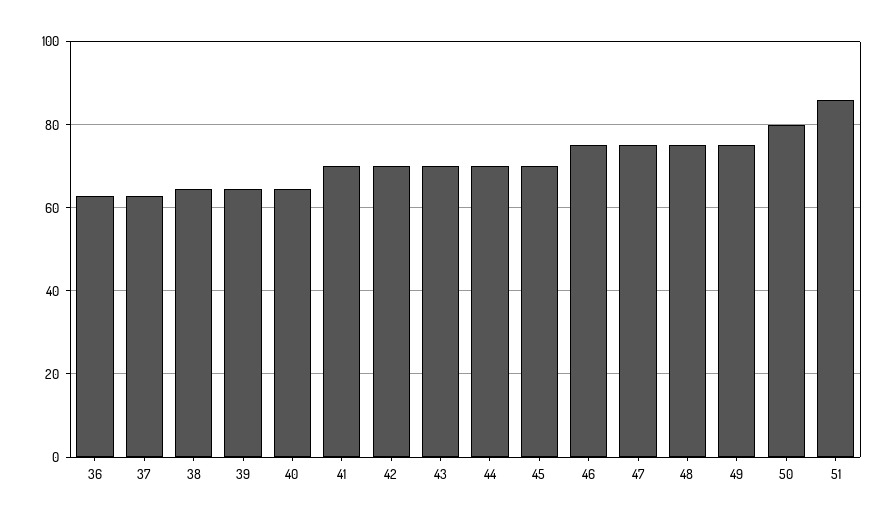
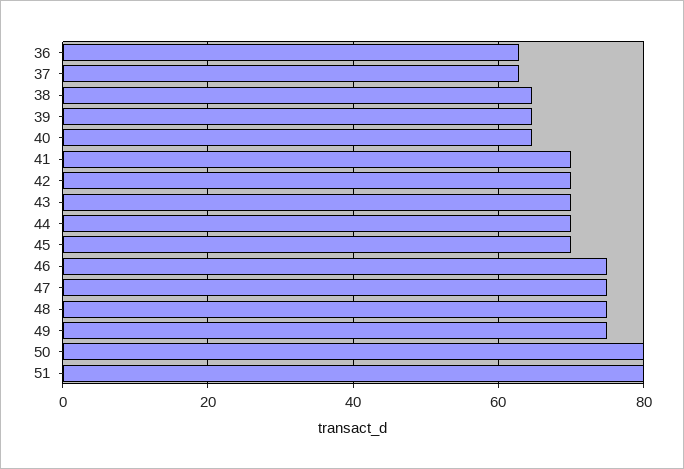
51: 86 -> 80

